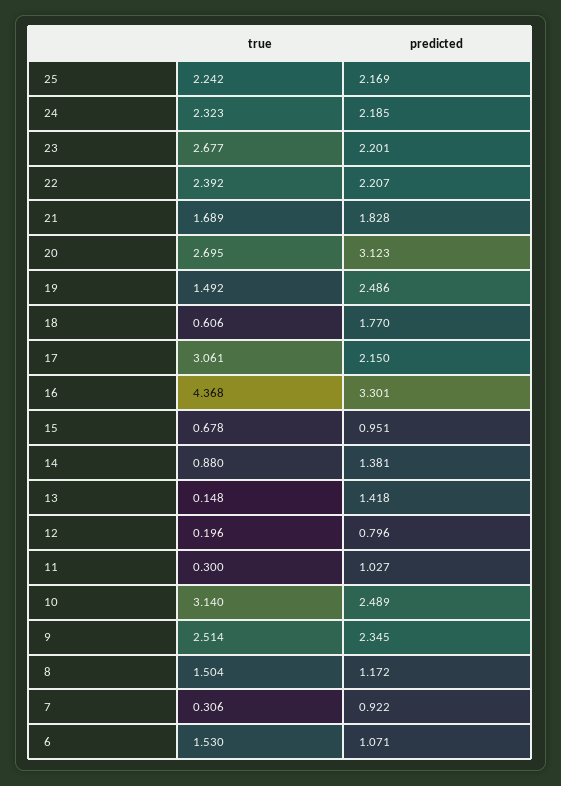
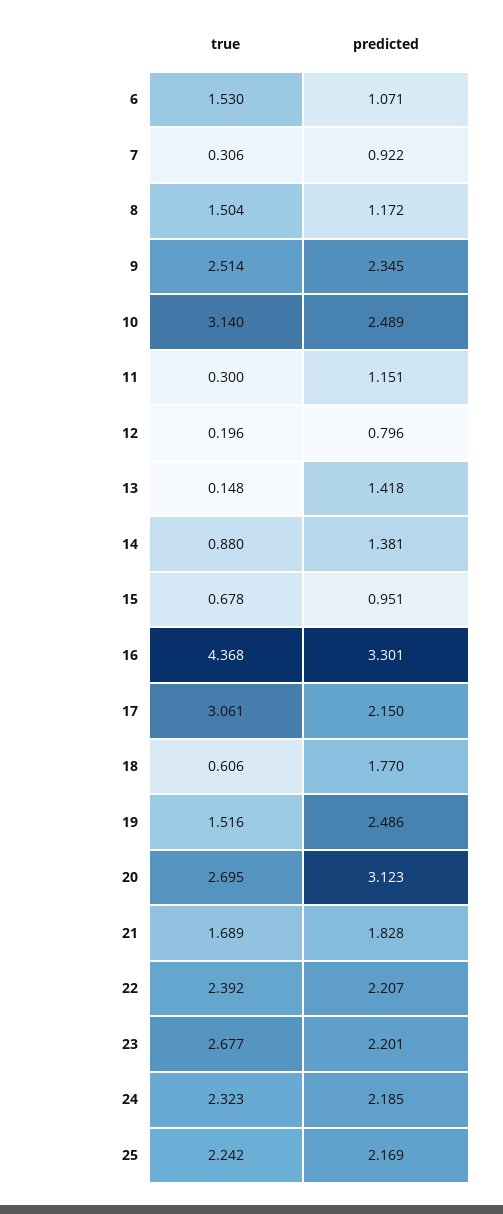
true, 19: 1.492 -> 1.516
predicted, 11: 1.027 -> 1.151

